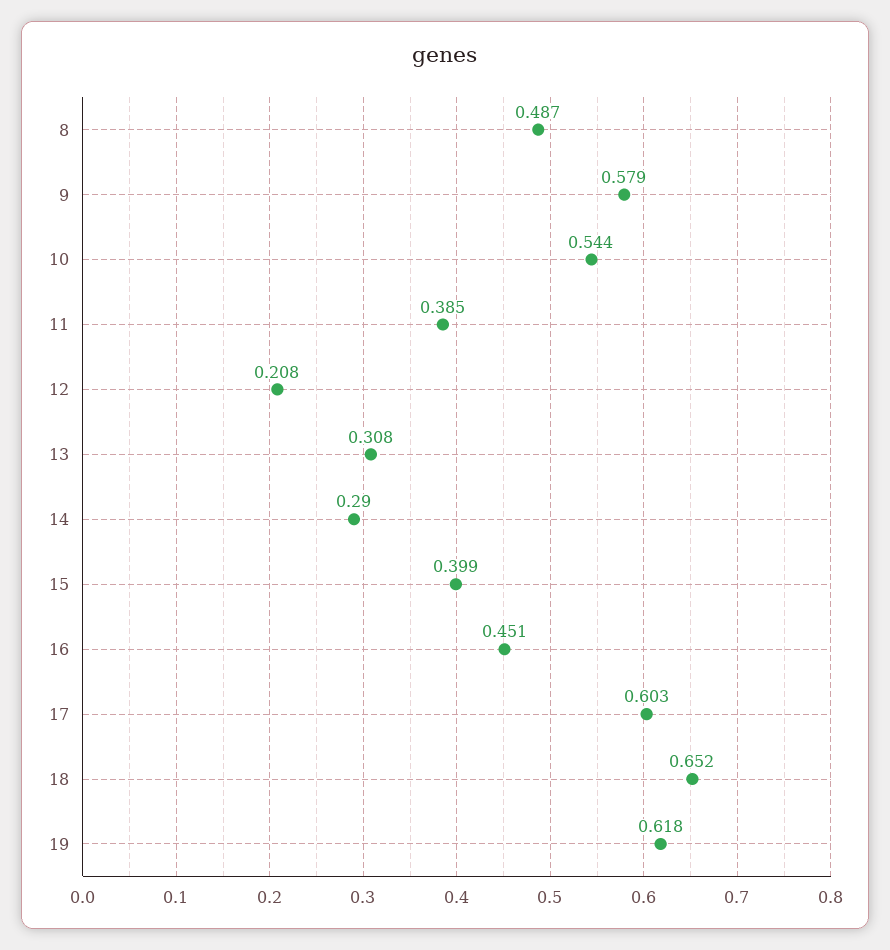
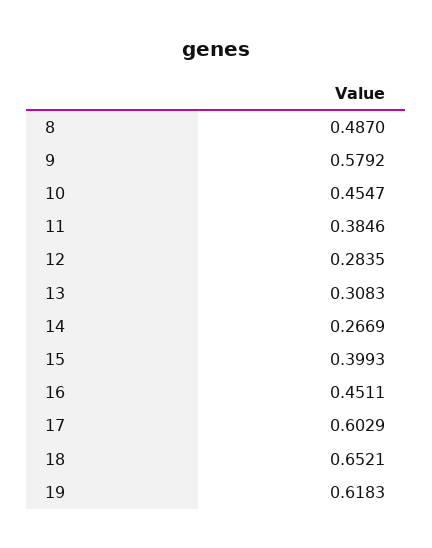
10: 0.544 -> 0.4547
12: 0.208 -> 0.2835
14: 0.29 -> 0.2669

